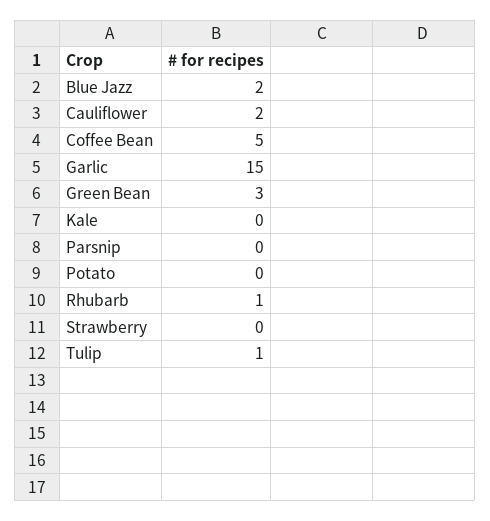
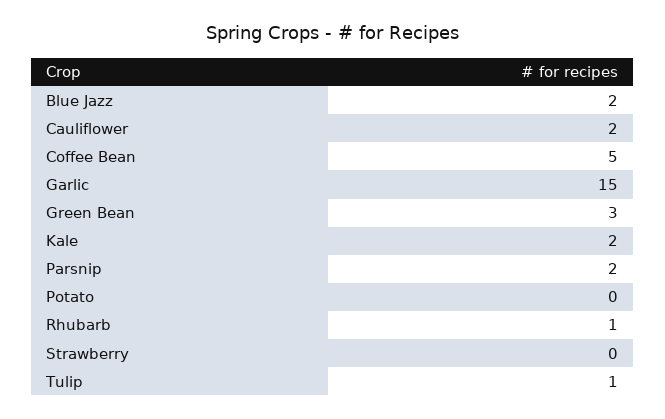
Kale: 0 -> 2
Parsnip: 0 -> 2

